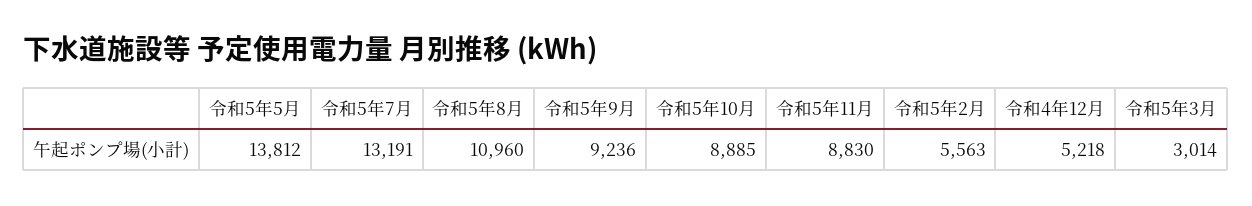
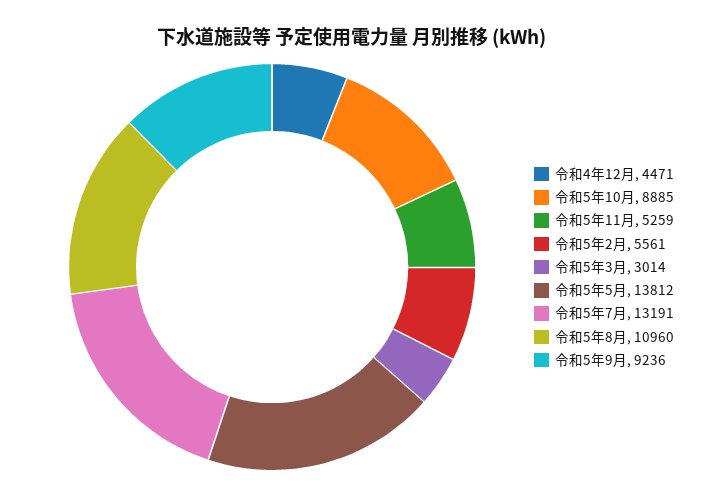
令和5年11月: 8830 -> 5259
令和5年2月: 5563 -> 5561
令和4年12月: 5218 -> 4471

